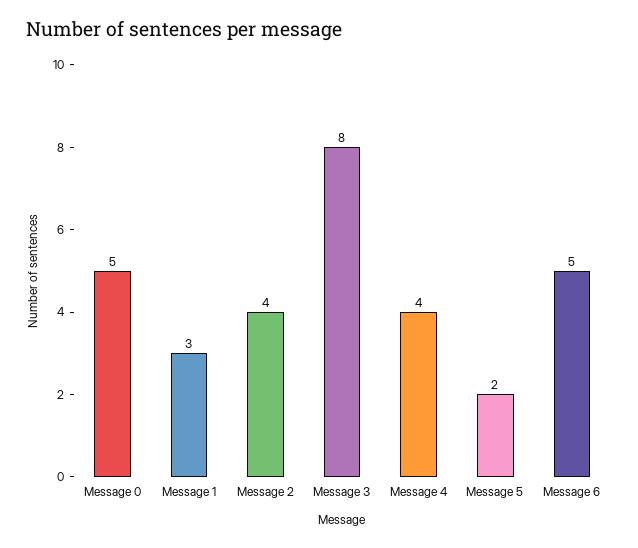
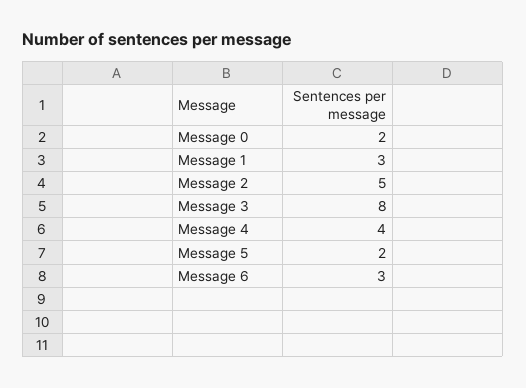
Message 0: 5 -> 2
Message 2: 4 -> 5
Message 6: 5 -> 3

